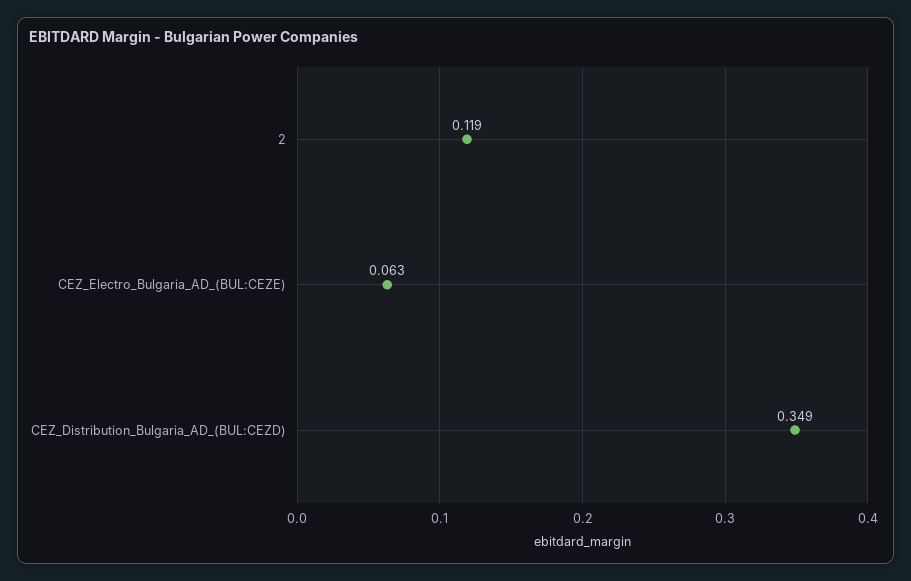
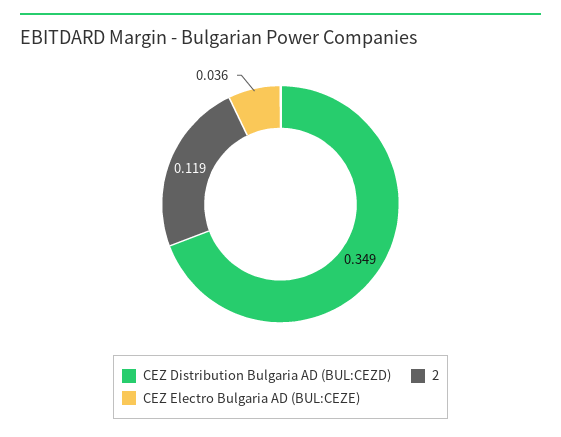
CEZ_Electro_Bulgaria_AD_(BUL:CEZE): 0.063 -> 0.036

